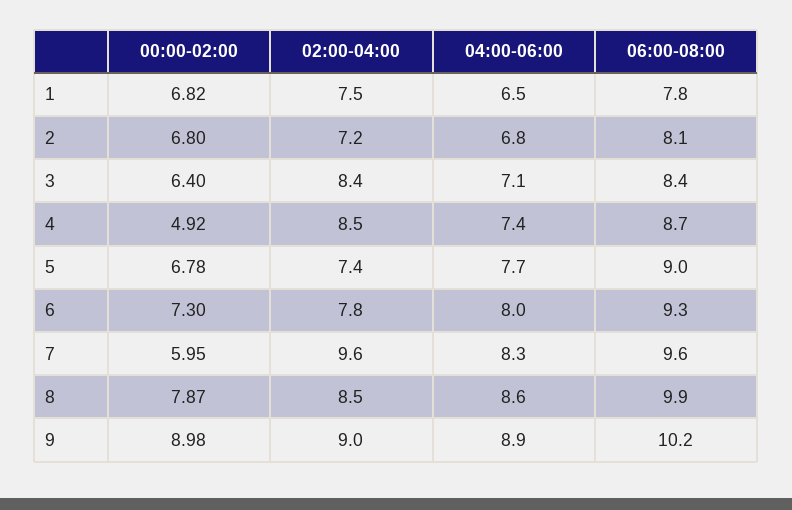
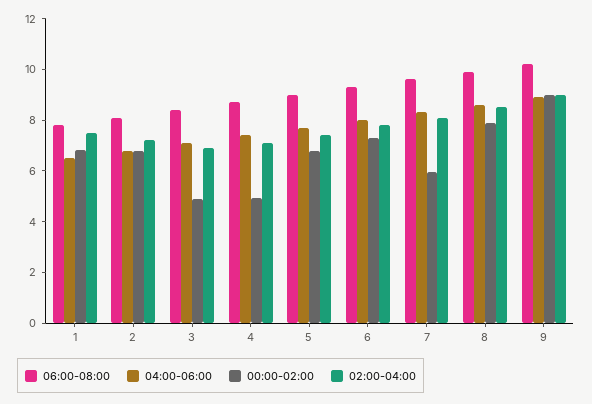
00:00-02:00, 3: 6.4 -> 5
02:00-04:00, 3: 8.4 -> 7
02:00-04:00, 4: 8.5 -> 7
02:00-04:00, 7: 9.6 -> 8

